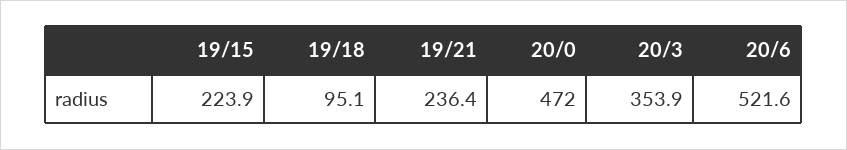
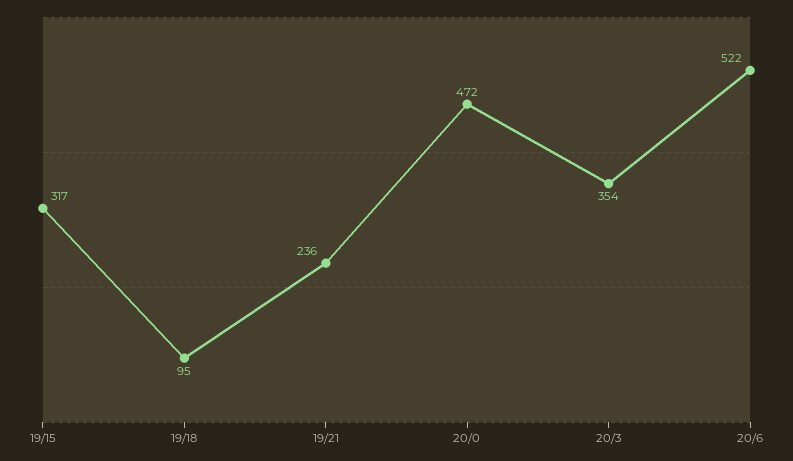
19/15: 223.9 -> 317

